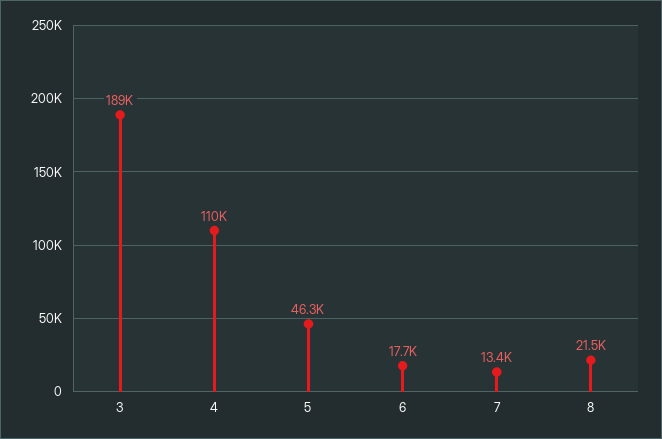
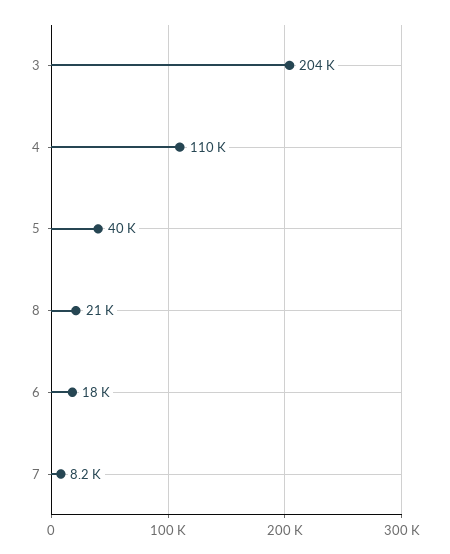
3: 189000 -> 204000
5: 46300 -> 40000
7: 13400 -> 8200

